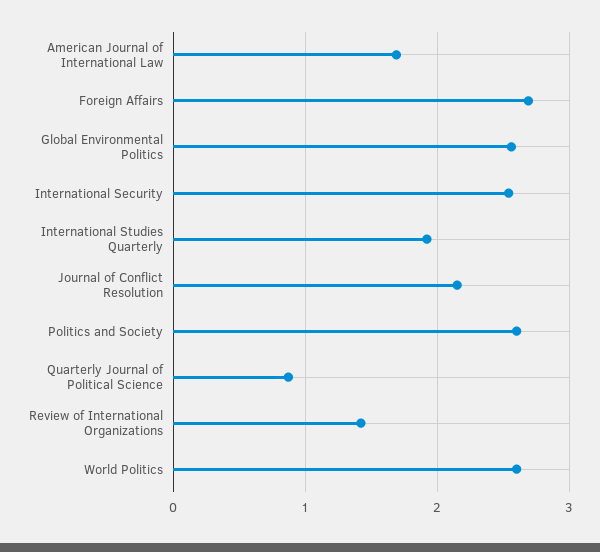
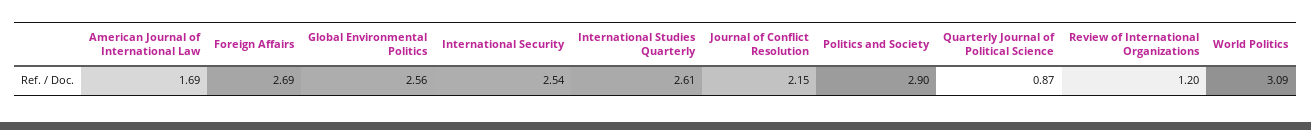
International Studies Quarterly: 1.9 -> 2.61
Politics and Society: 2.6 -> 2.9
Review of International Organizations: 1.4 -> 1.2
World Politics: 2.6 -> 3.09

